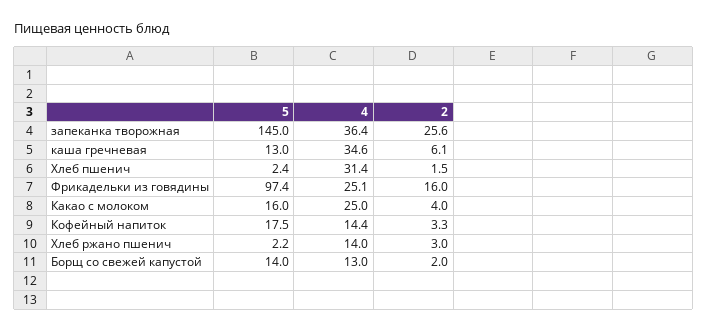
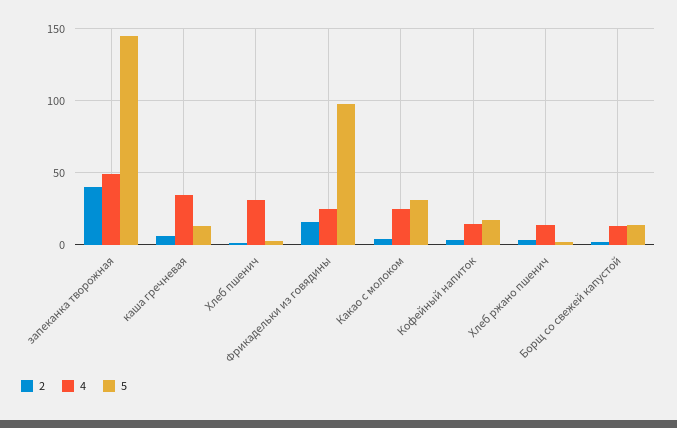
4, запеканка творожная: 36.4 -> 50
2, запеканка творожная: 25.6 -> 40
5, Какао с молоком: 16 -> 30

